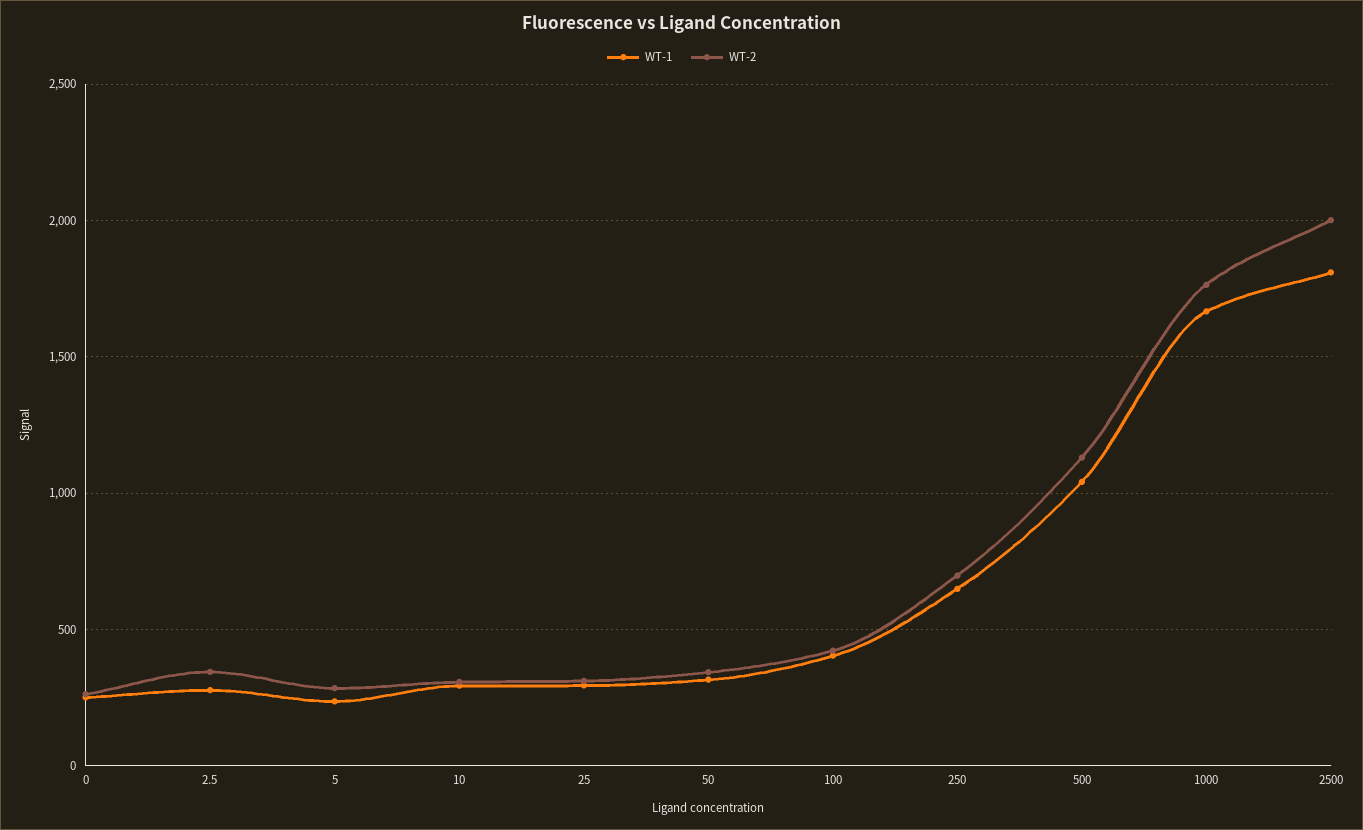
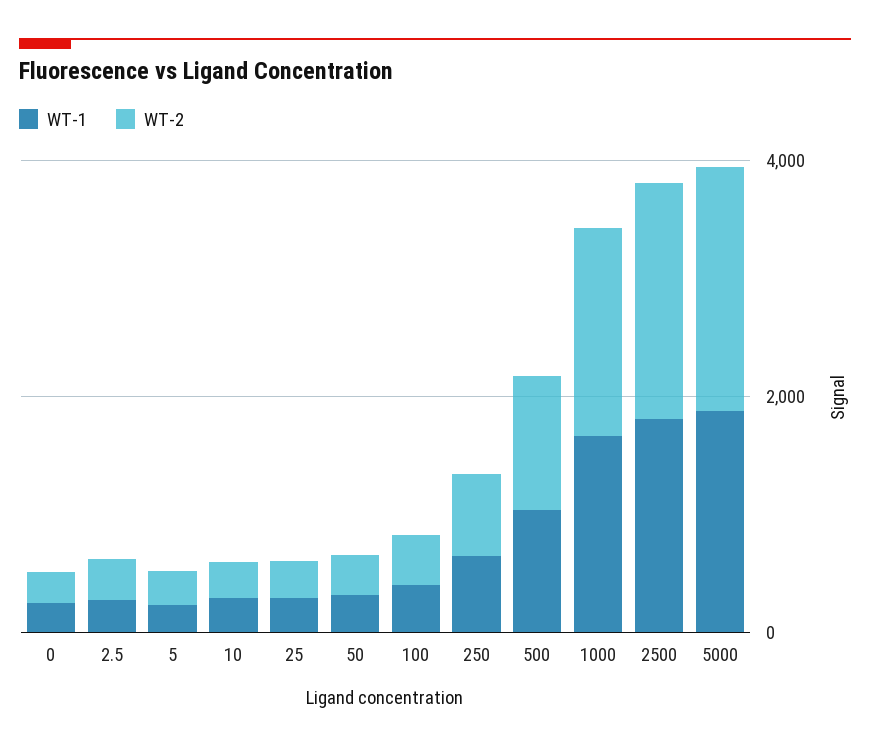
WT-1, 5000: none -> 2000
WT-2, 5000: none -> 2000

